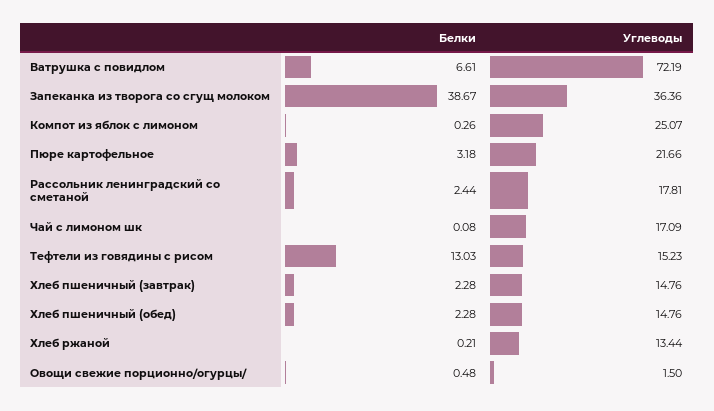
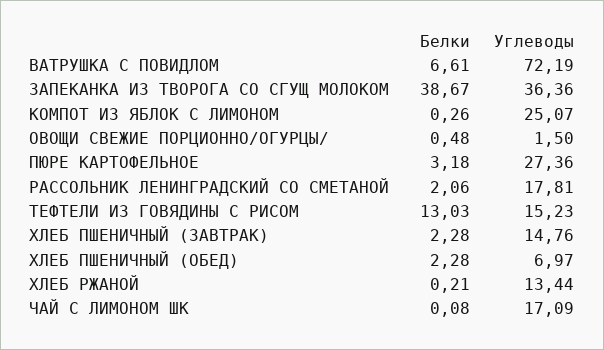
Углеводы, Пюре картофельное: 21.66 -> 27.36
Белки, Рассольник ленинградский со сметаной: 2.44 -> 2.06
Углеводы, Хлеб пшеничный (обед): 14.76 -> 6.97

